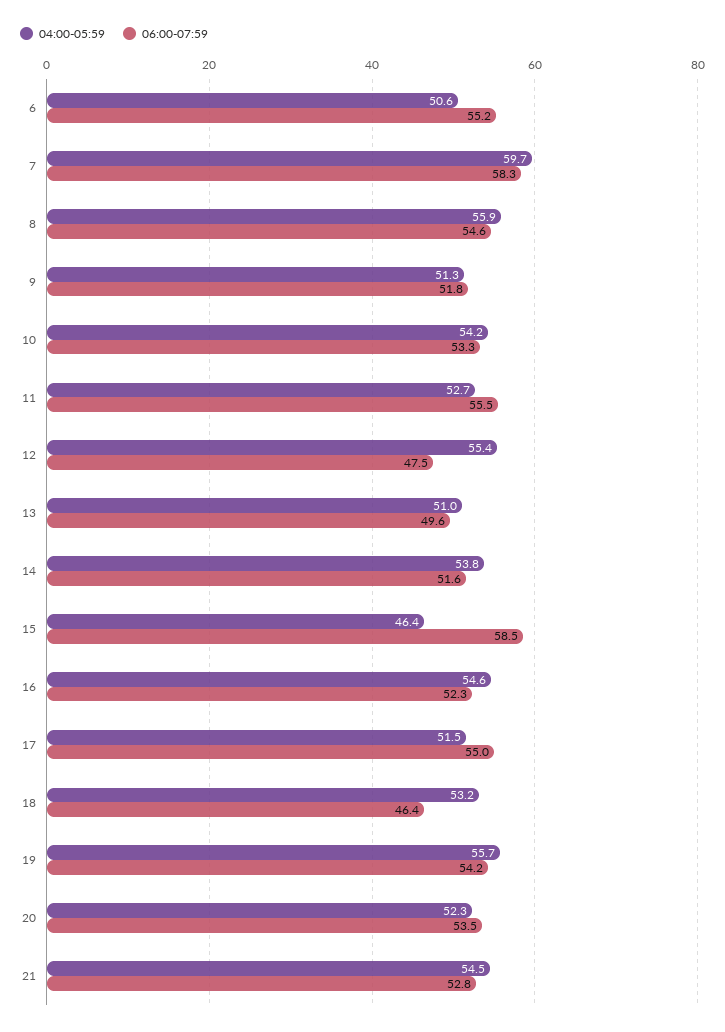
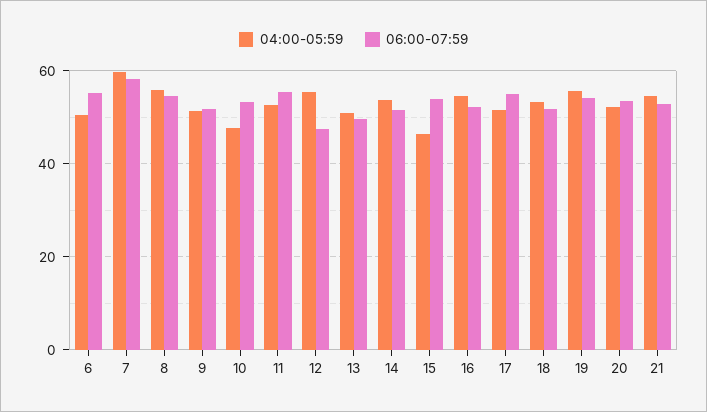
04:00-05:59, 10: 54.2 -> 48
06:00-07:59, 15: 58.5 -> 54
06:00-07:59, 18: 46.4 -> 52

